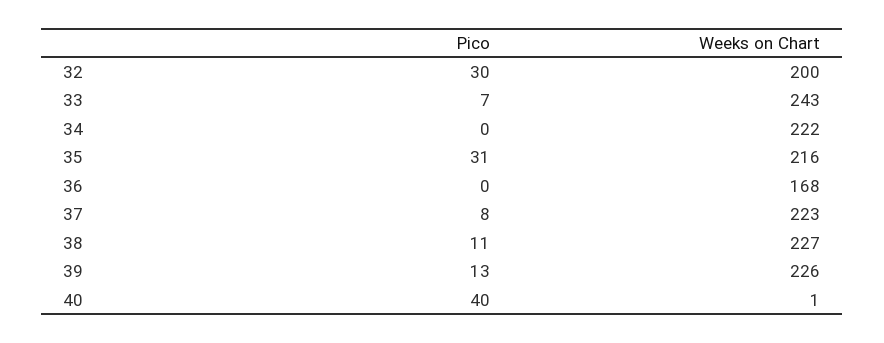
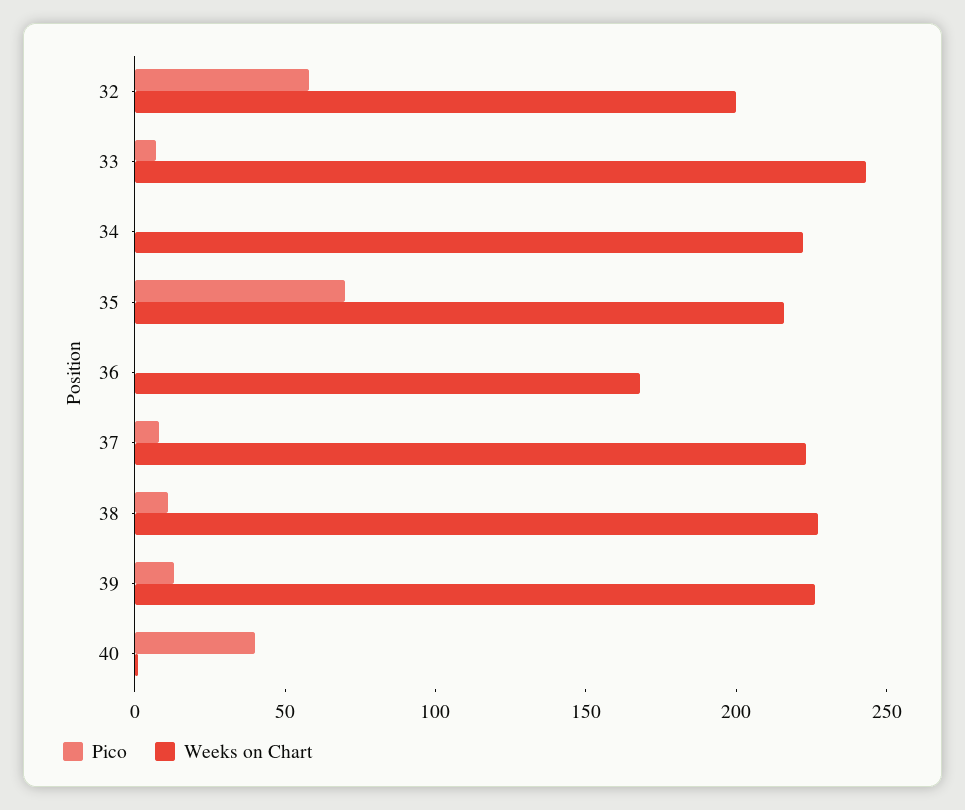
Pico, 32: 30 -> 60
Pico, 35: 31 -> 70

